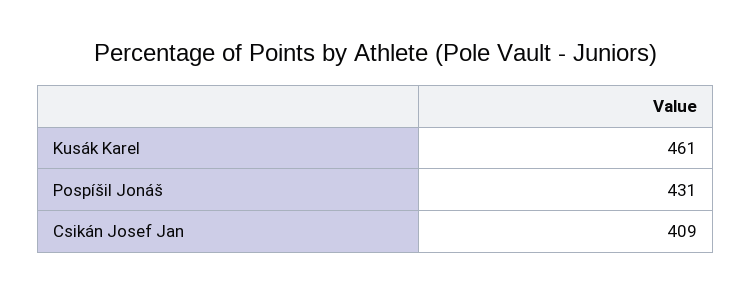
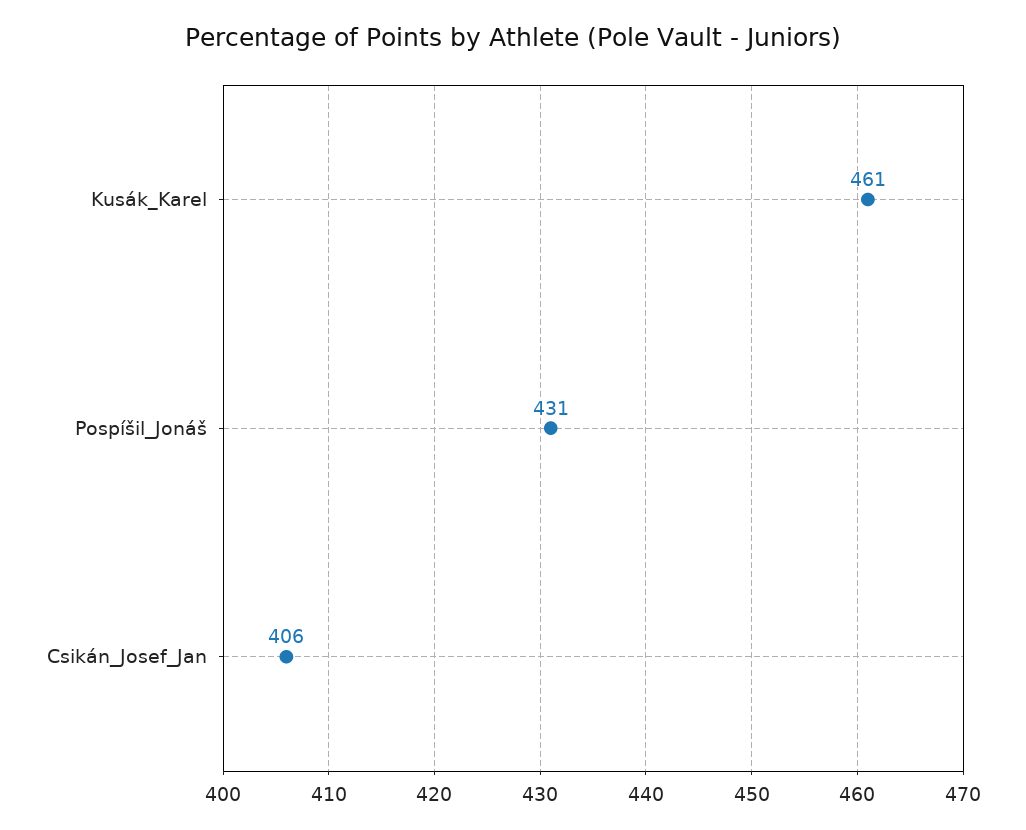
Csikán Josef Jan: 409 -> 406

